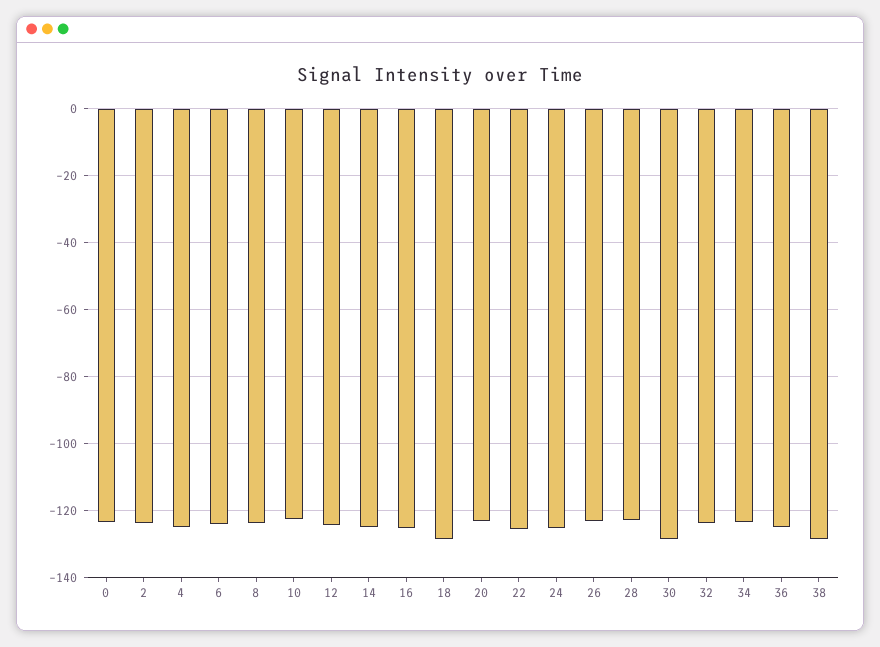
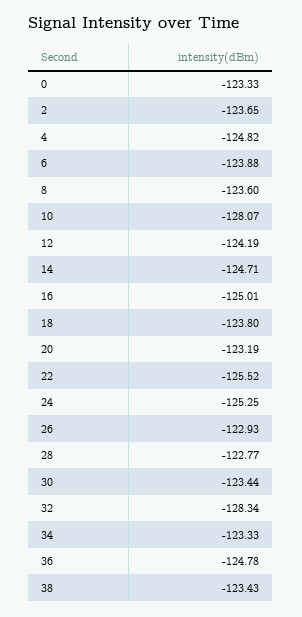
10: -122 -> -128.07
18: -128 -> -123.8
30: -128 -> -123.44
32: -124 -> -128.34
38: -128 -> -123.43

